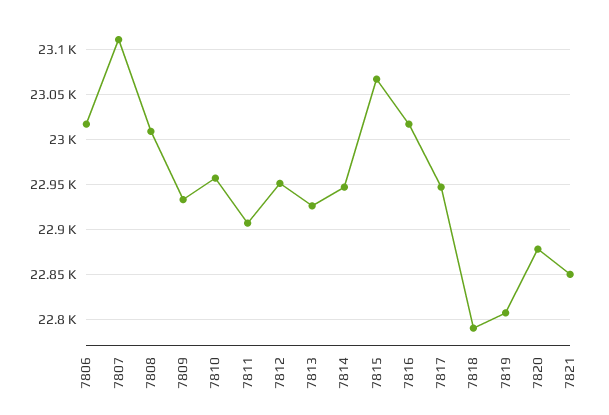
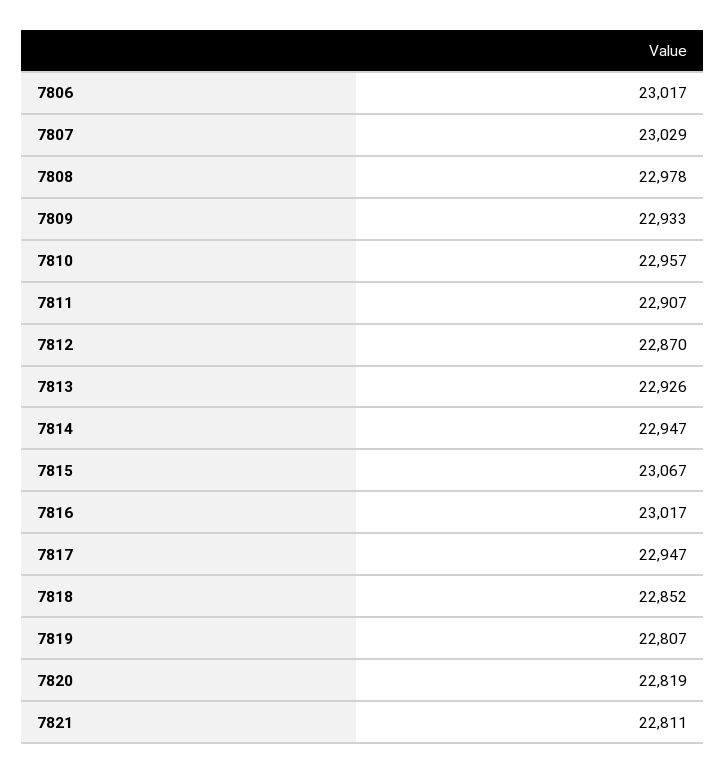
7807: 23110 -> 23029
7808: 23010 -> 22978
7812: 22950 -> 22870
7818: 22790 -> 22852
7820: 22880 -> 22819
7821: 22850 -> 22811

